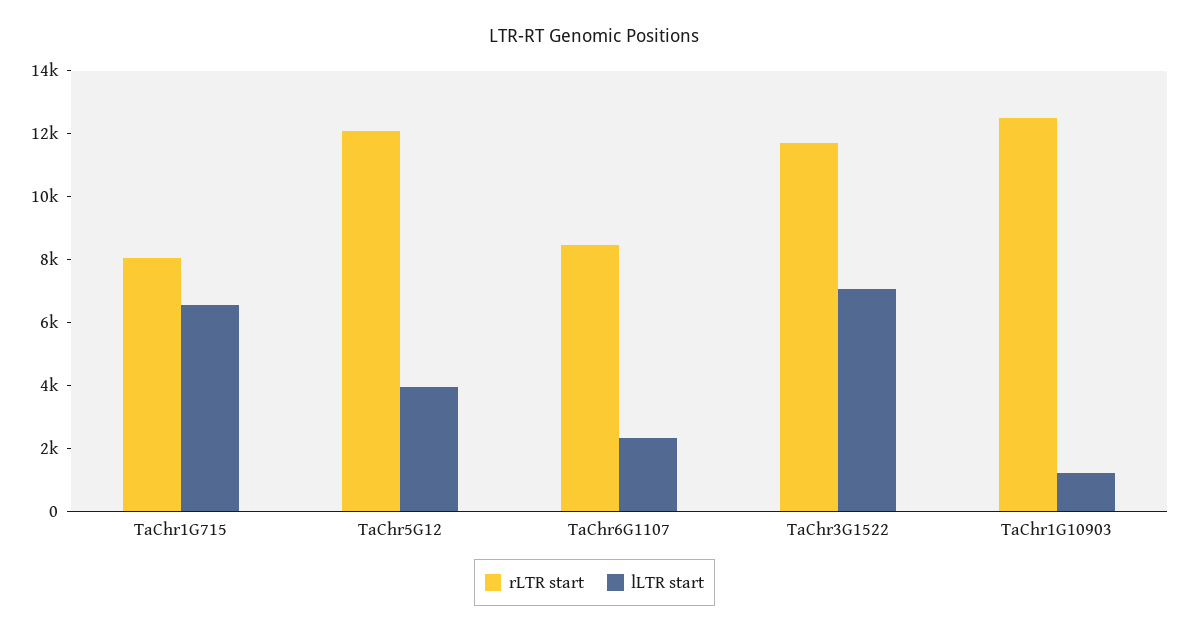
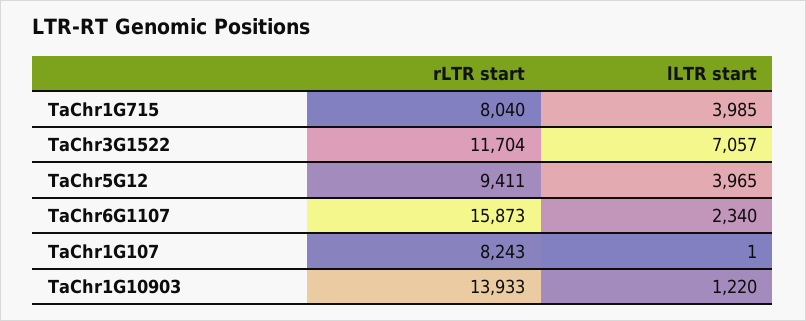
lLTR start, TaChr1G715: 6500 -> 3985
rLTR start, TaChr5G12: 12000 -> 9411
rLTR start, TaChr6G1107: 8500 -> 15873
rLTR start, TaChr1G10903: 12500 -> 13933
rLTR start, TaChr1G107: none -> 8243
lLTR start, TaChr1G107: none -> 1

